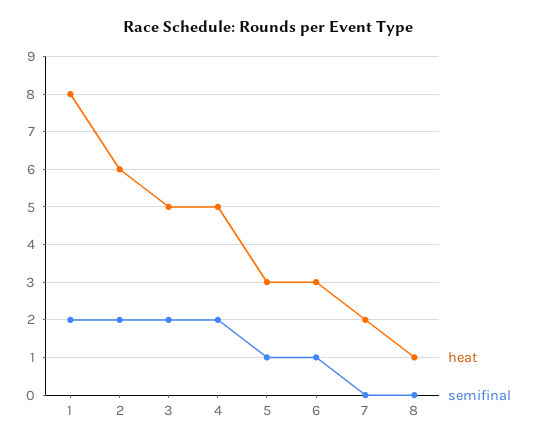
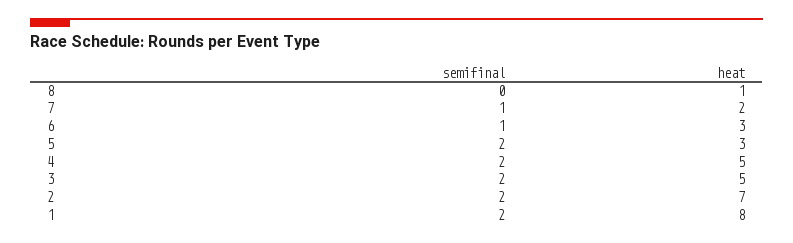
heat, 2: 6 -> 7
semifinal, 5: 1 -> 2
semifinal, 7: 0 -> 1

